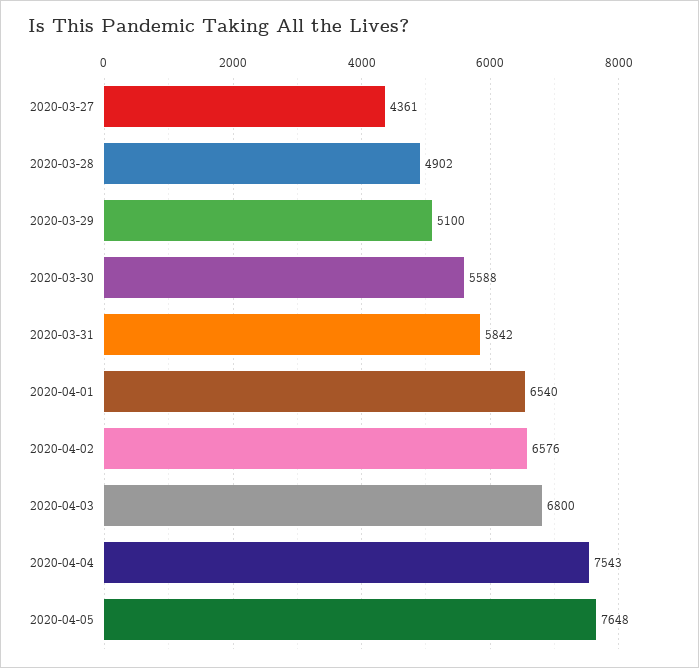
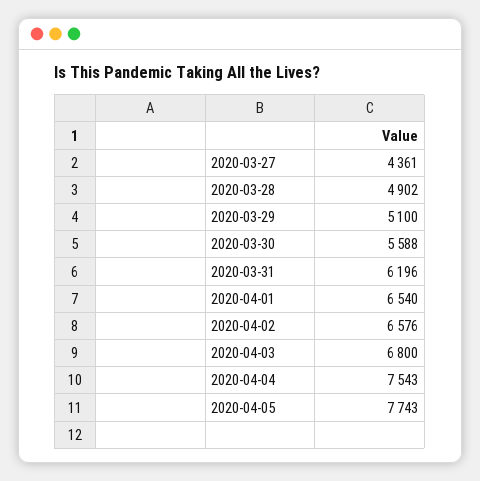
2020-03-31: 5842 -> 6196
2020-04-05: 7648 -> 7743

